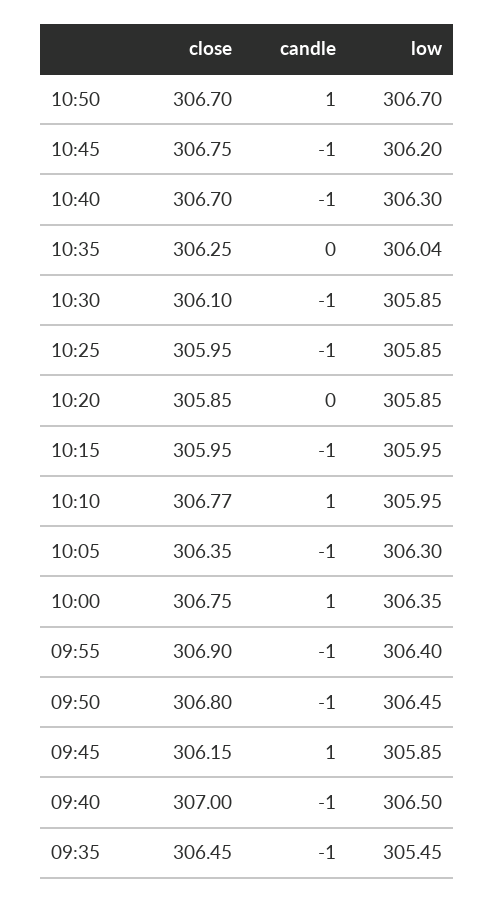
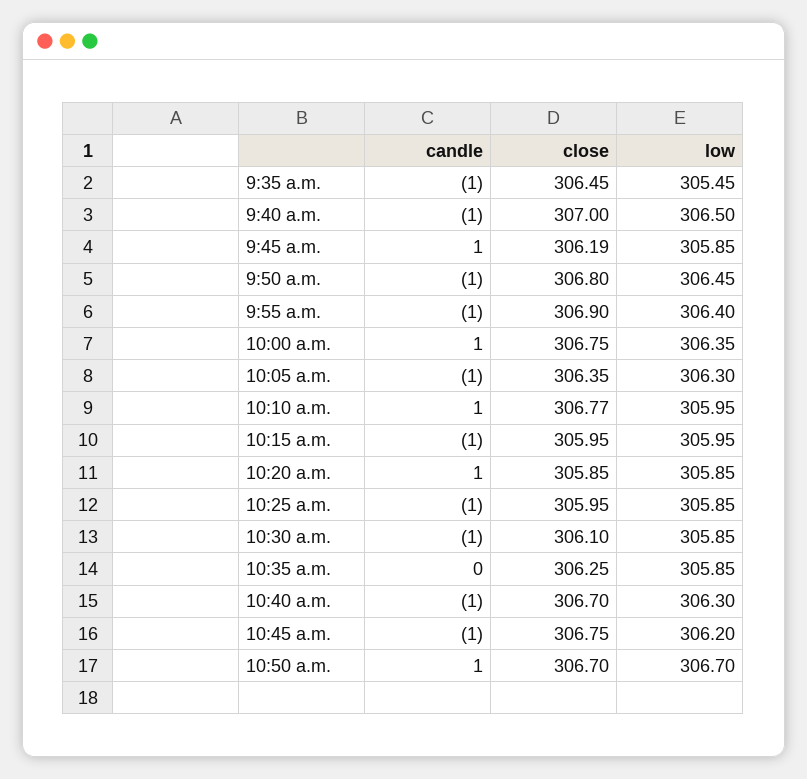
low, 10:35: 306.04 -> 305.85
candle, 10:20: 0 -> 1
close, 09:45: 306.15 -> 306.19

